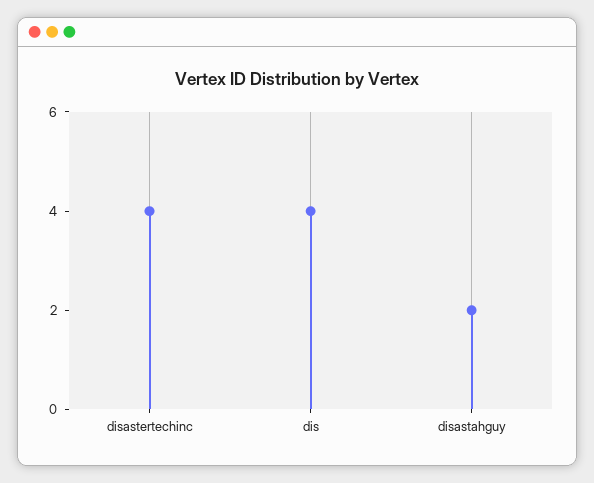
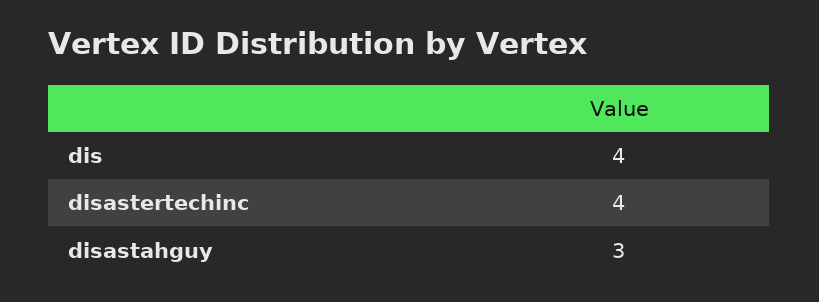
disastahguy: 2 -> 3

